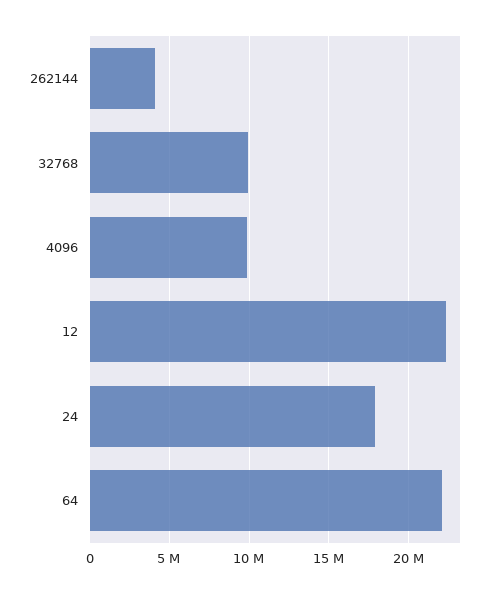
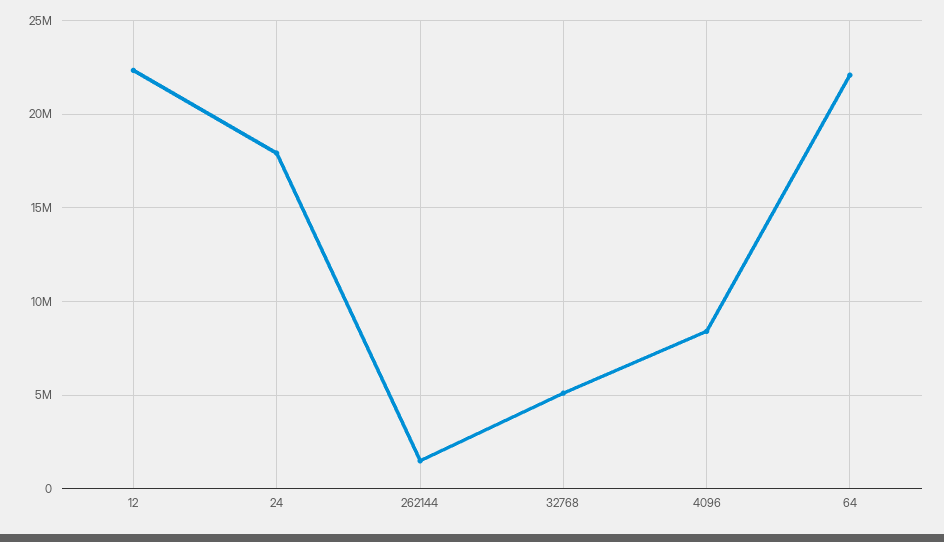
262144: 4000000 -> 1500000
32768: 10000000 -> 5000000
4096: 10000000 -> 8500000

